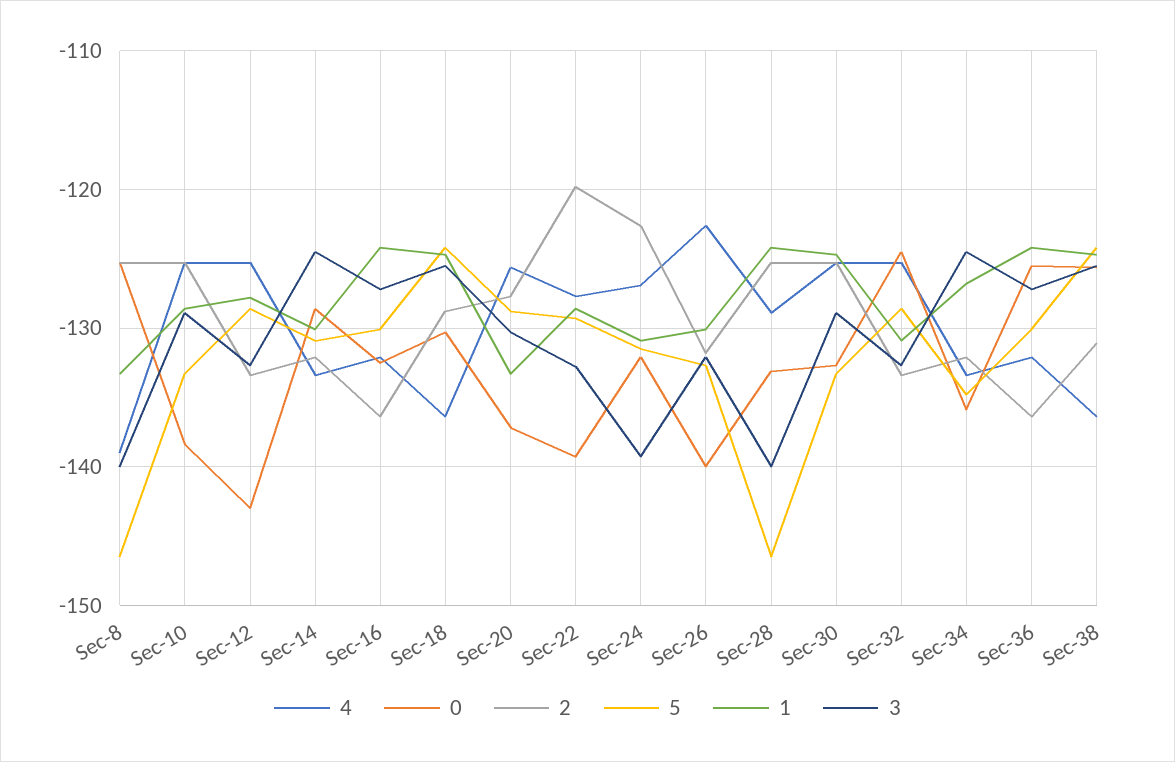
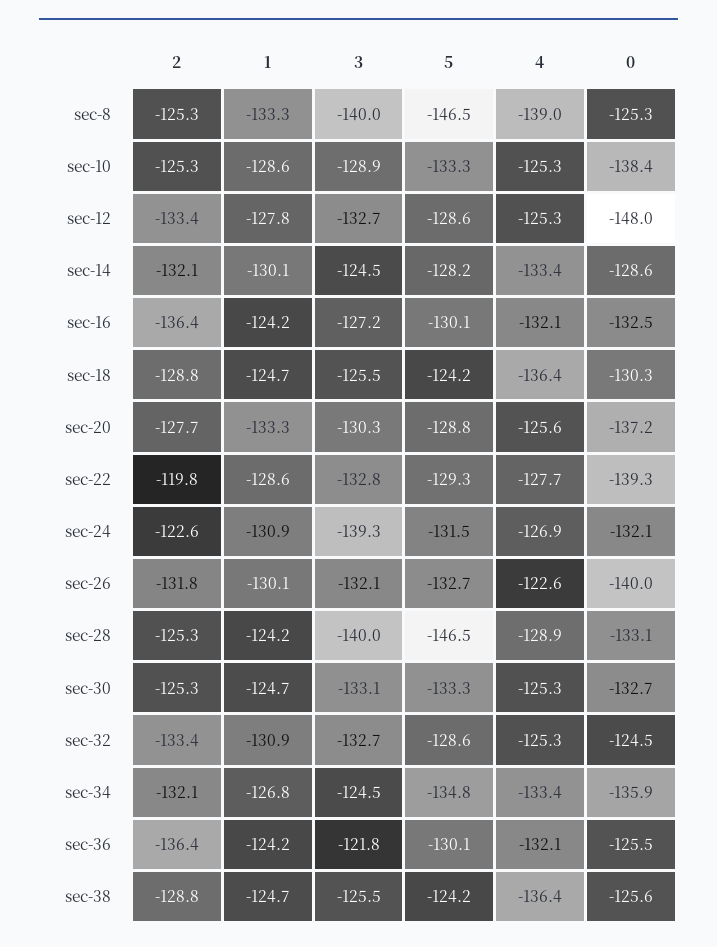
0, Sec-12: -143 -> -148
5, Sec-14: -131 -> -128.2
3, Sec-30: -129 -> -133.1
3, Sec-36: -127 -> -121.8
2, Sec-38: -131 -> -128.8

